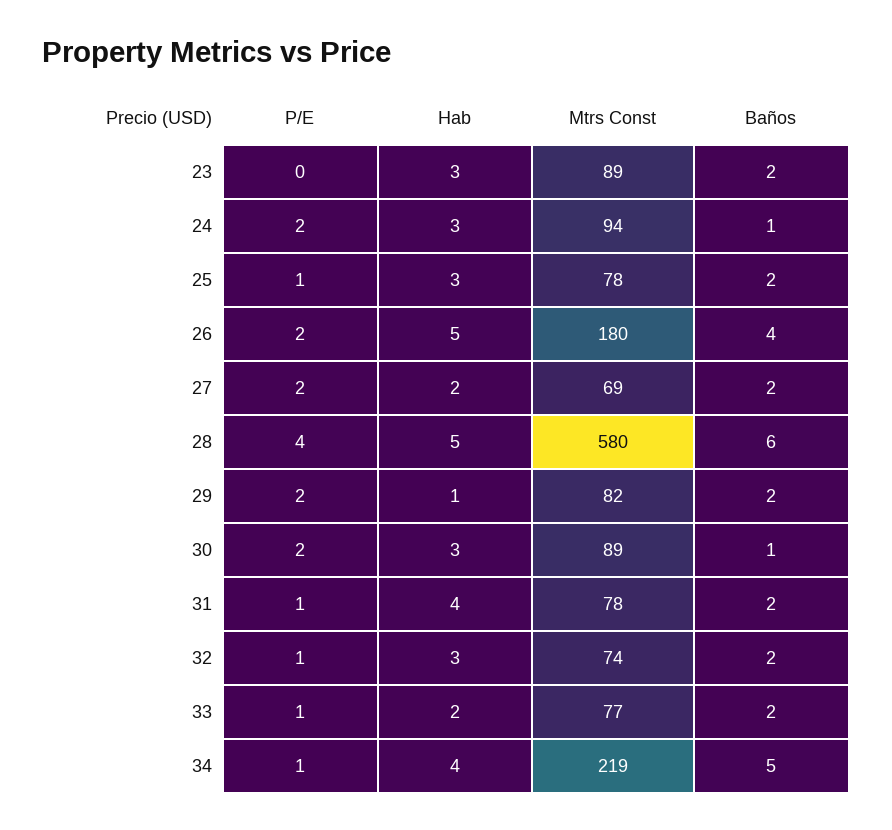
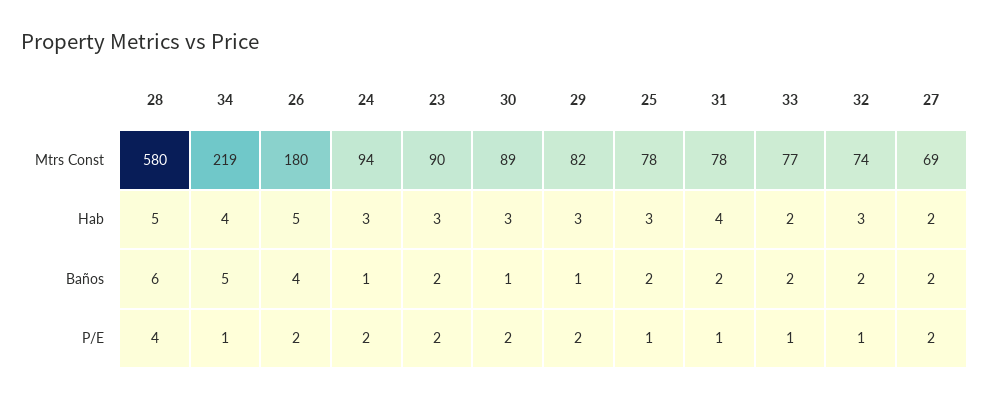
P/E, 23: 0 -> 2
Mtrs Const, 23: 89 -> 90
Hab, 29: 1 -> 3
Baños, 29: 2 -> 1

